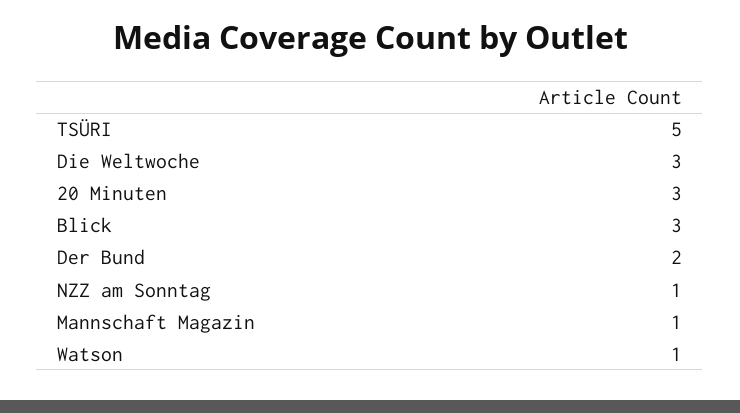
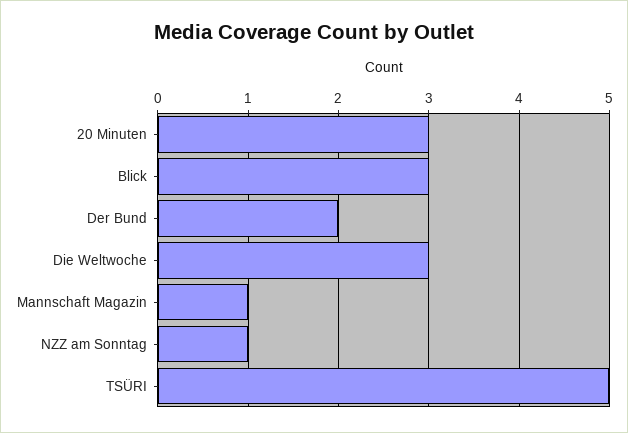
Watson: 1 -> none

